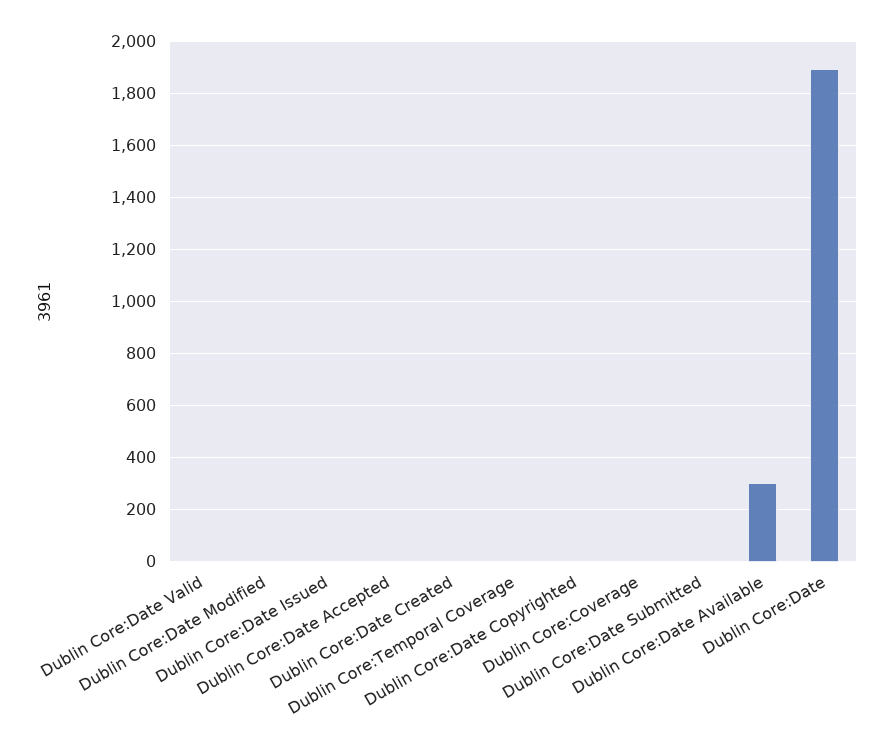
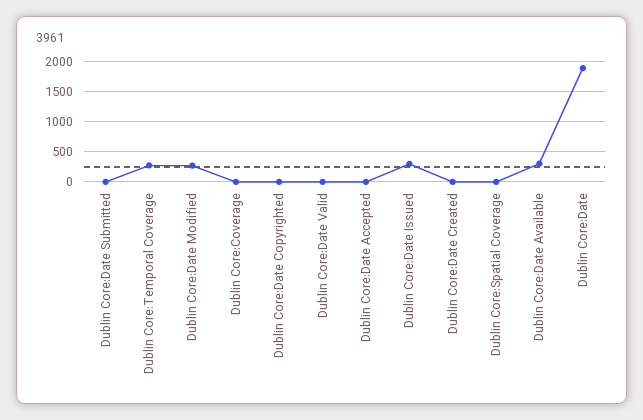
Dublin Core:Date Modified: 0 -> 300
Dublin Core:Date Issued: 0 -> 300
Dublin Core:Temporal Coverage: 0 -> 300
Dublin Core:Spatial Coverage: none -> 0

